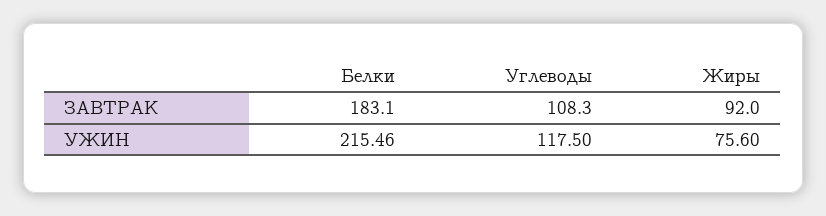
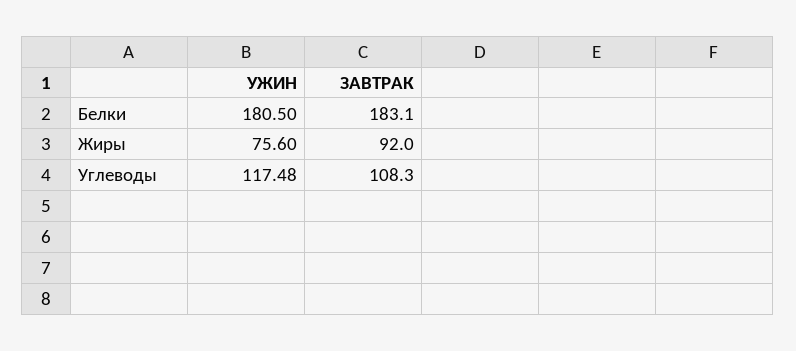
Белки, УЖИН: 215.46 -> 180.5
Углеводы, УЖИН: 117.5 -> 117.48

